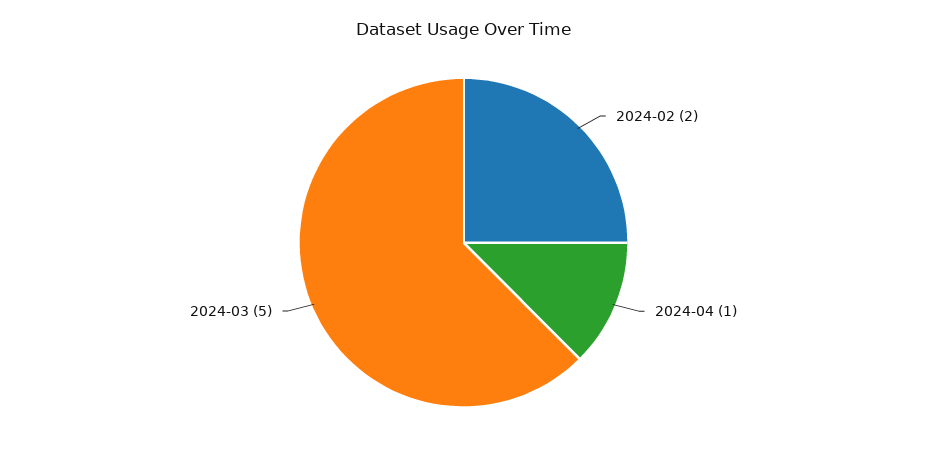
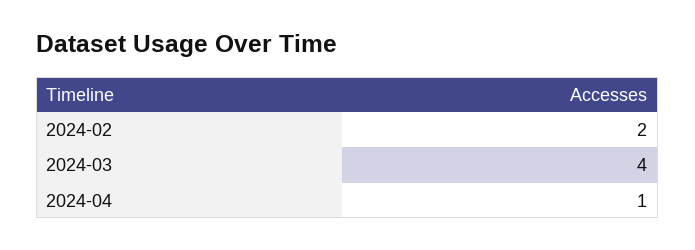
2024-03: 5 -> 4

